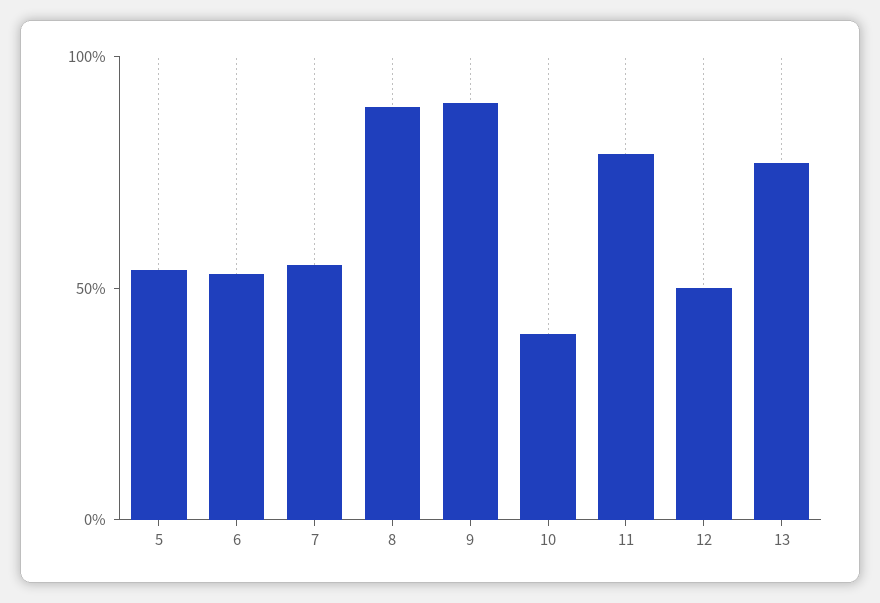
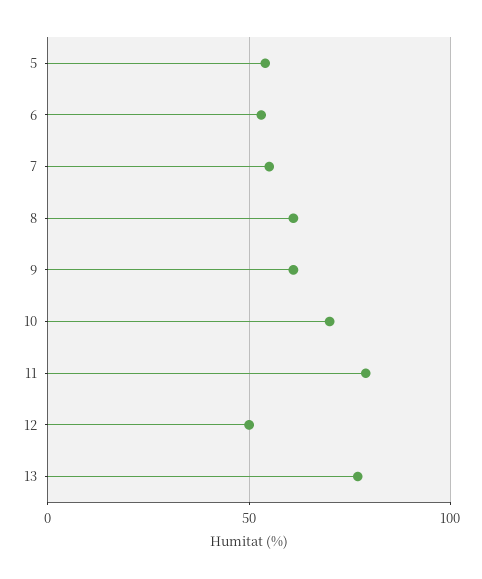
8: 90 -> 60
9: 90 -> 60
10: 40 -> 70

